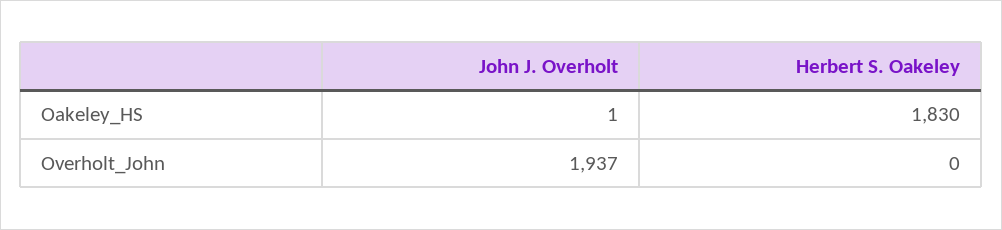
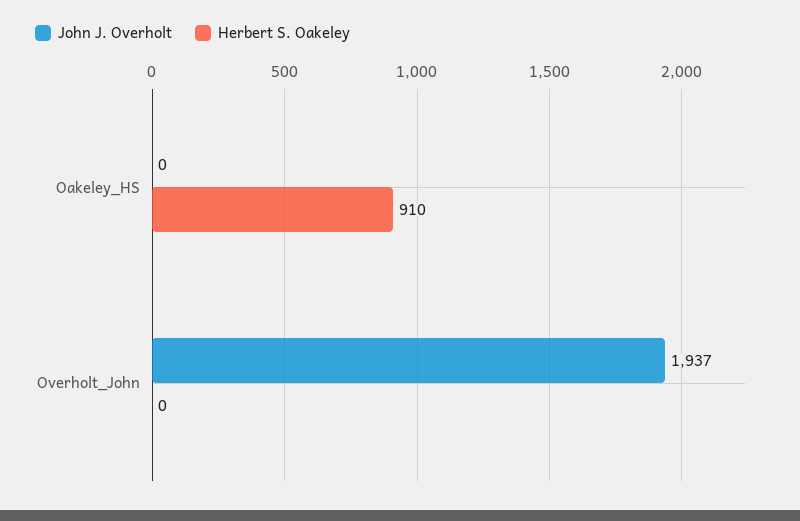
John J. Overholt, Oakeley_HS: 1 -> 0
Herbert S. Oakeley, Oakeley_HS: 1830 -> 910

